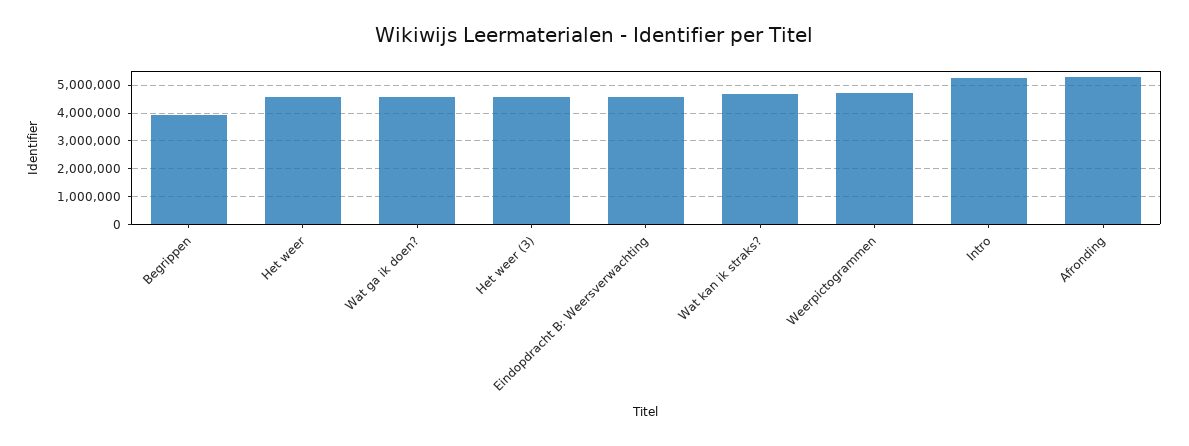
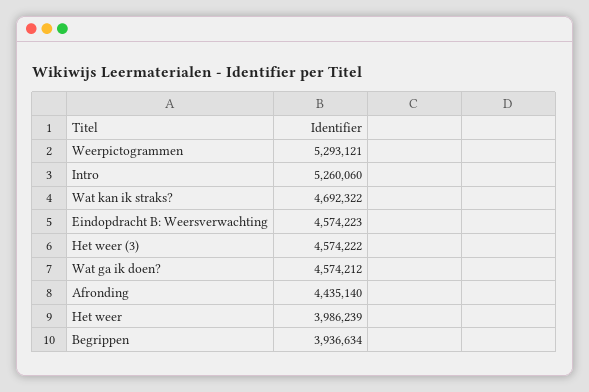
Het weer: 4500000 -> 3986239
Weerpictogrammen: 4750000 -> 5293121
Afronding: 5250000 -> 4435140

